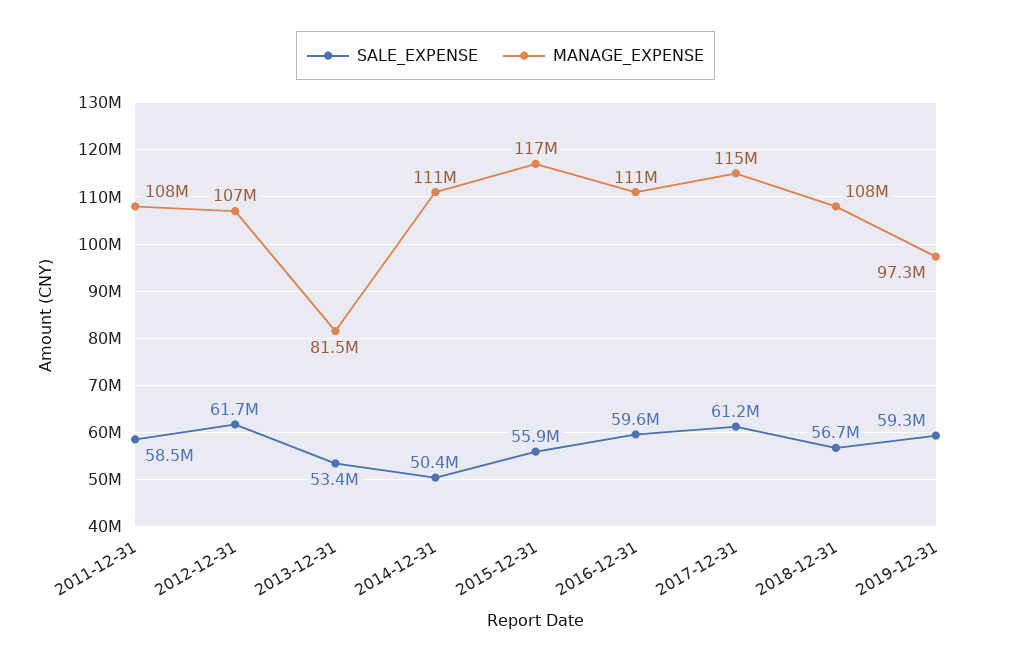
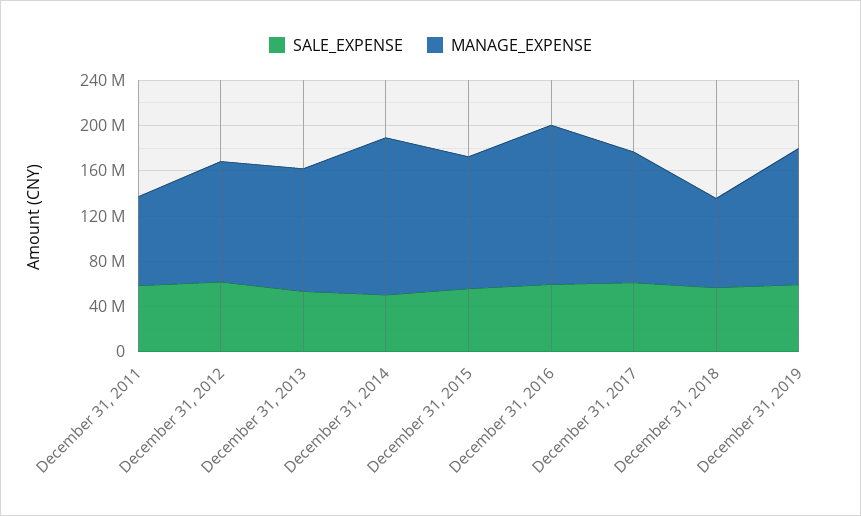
MANAGE_EXPENSE, 2011-12-31: 108000000 -> 80000000
MANAGE_EXPENSE, 2013-12-31: 81500000 -> 110000000
MANAGE_EXPENSE, 2014-12-31: 111000000 -> 140000000
MANAGE_EXPENSE, 2016-12-31: 111000000 -> 140000000
MANAGE_EXPENSE, 2018-12-31: 108000000 -> 80000000
MANAGE_EXPENSE, 2019-12-31: 97300000 -> 120000000

